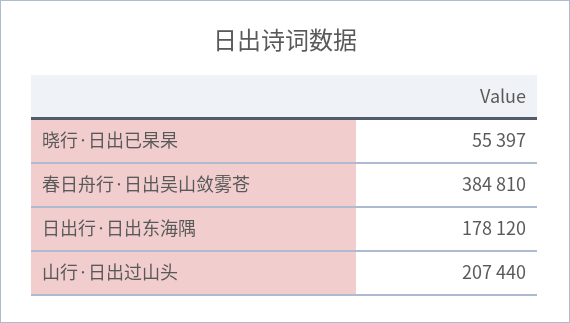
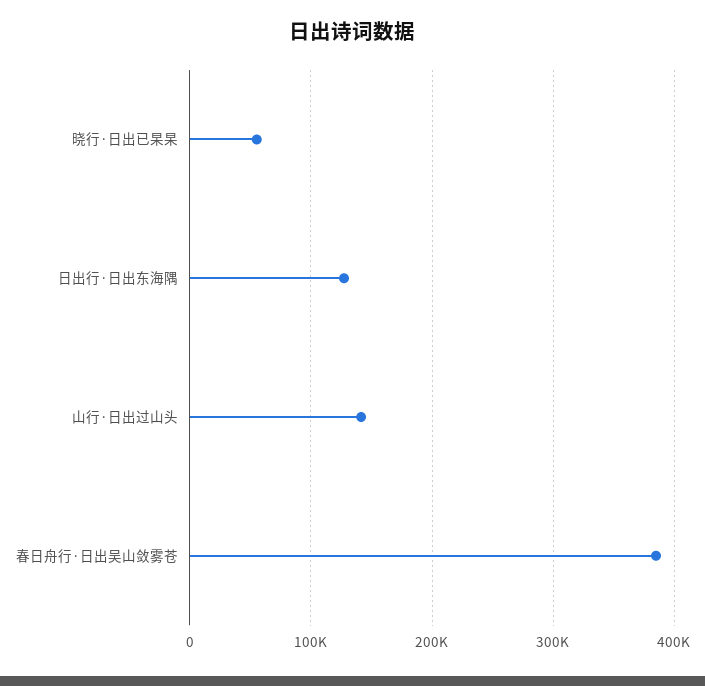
日出行·日出东海隅: 178120 -> 130000
山行·日出过山头: 207440 -> 140000

